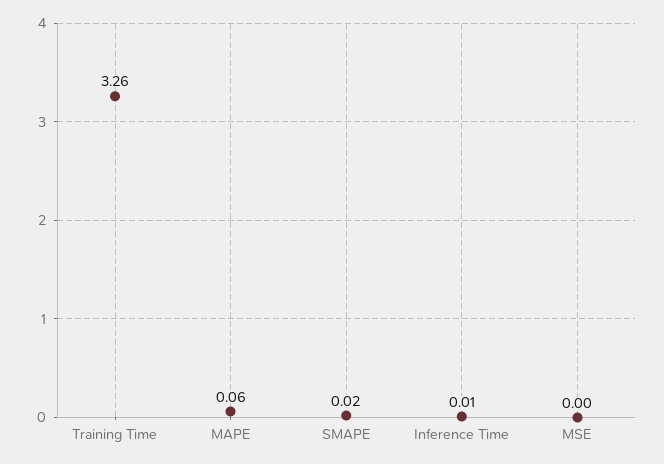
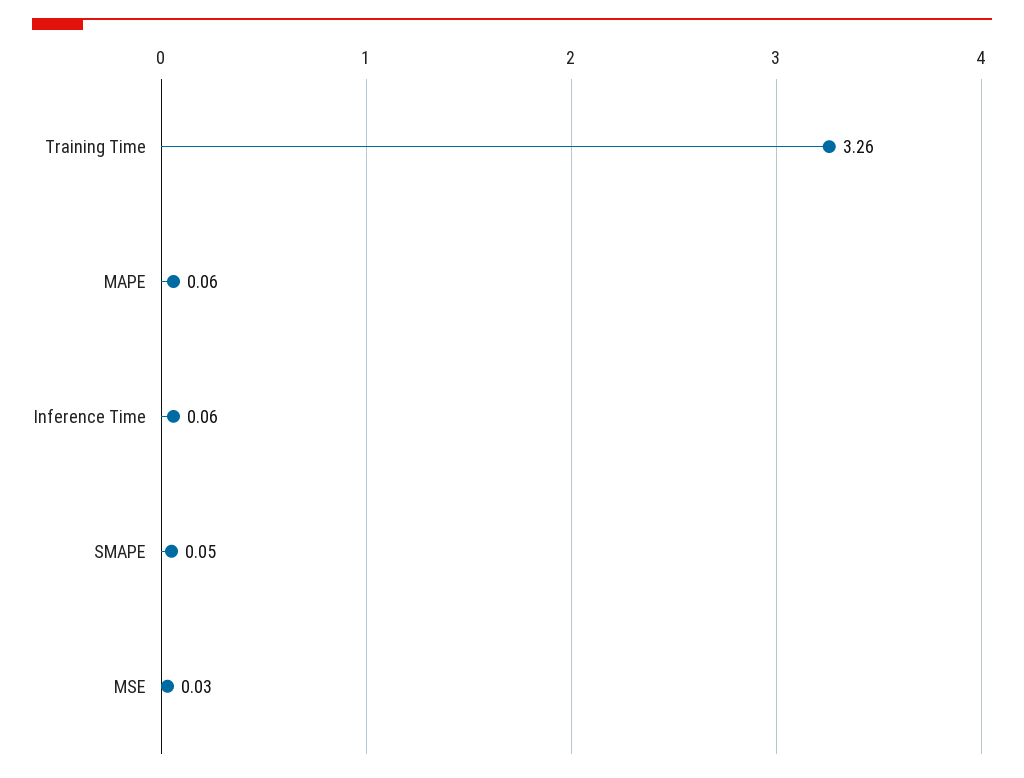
SMAPE: 0.02 -> 0.05
Inference Time: 0.01 -> 0.06
MSE: 0 -> 0.03

